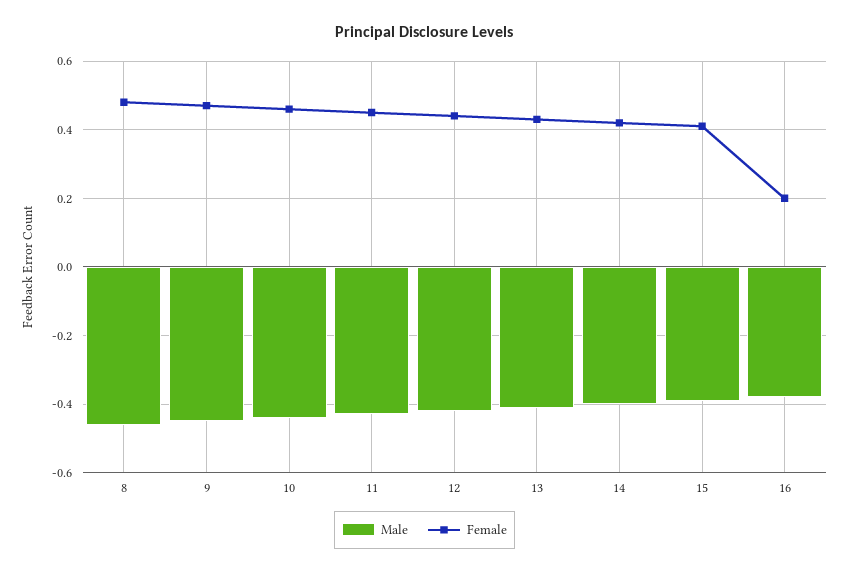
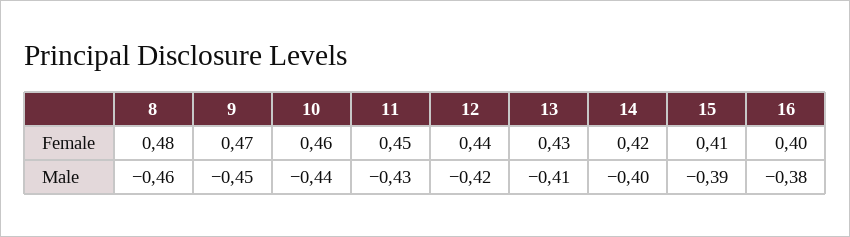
Female, 16: 0.2 -> 0.4

